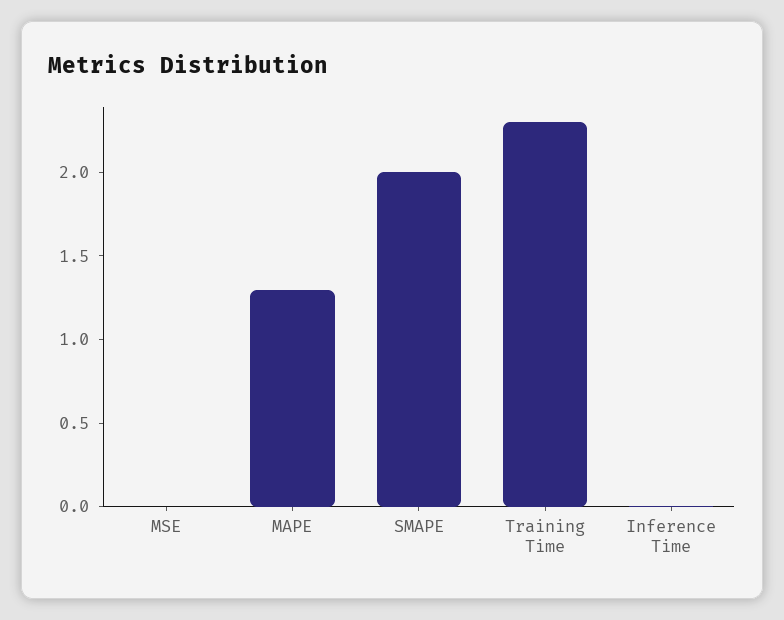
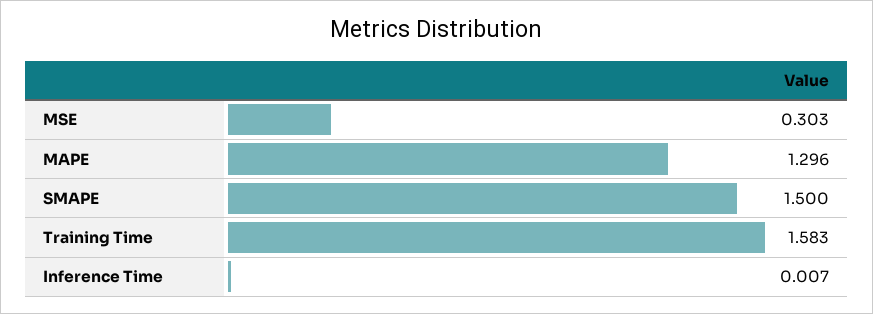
MSE: 0 -> 0.303
SMAPE: 2 -> 1.5
Training Time: 2.3 -> 1.583

